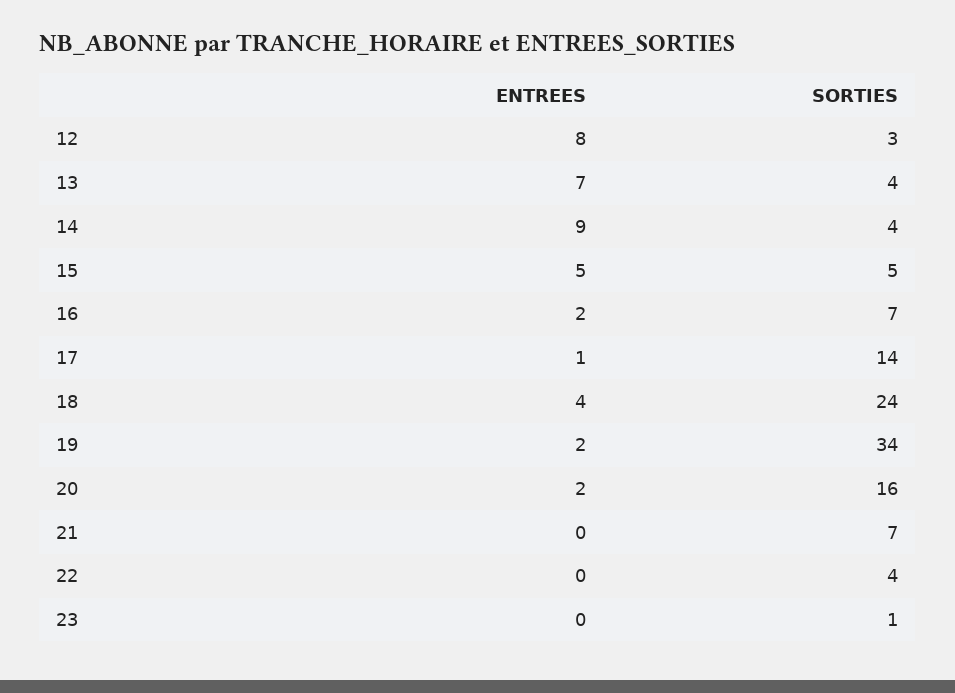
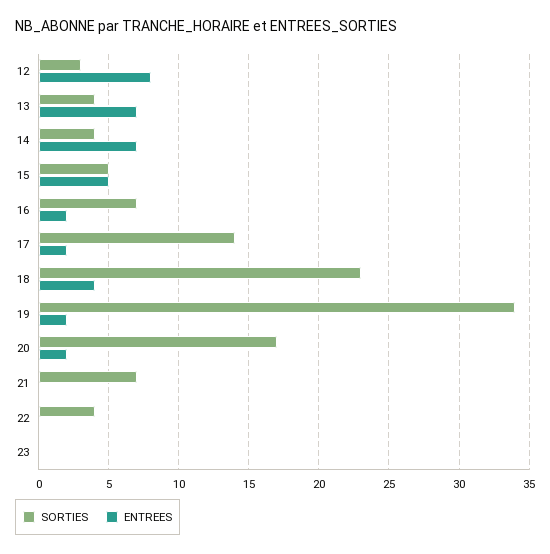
ENTREES, 14: 9 -> 7
ENTREES, 17: 1 -> 2
SORTIES, 18: 24 -> 23
SORTIES, 20: 16 -> 17
SORTIES, 23: 1 -> 0

